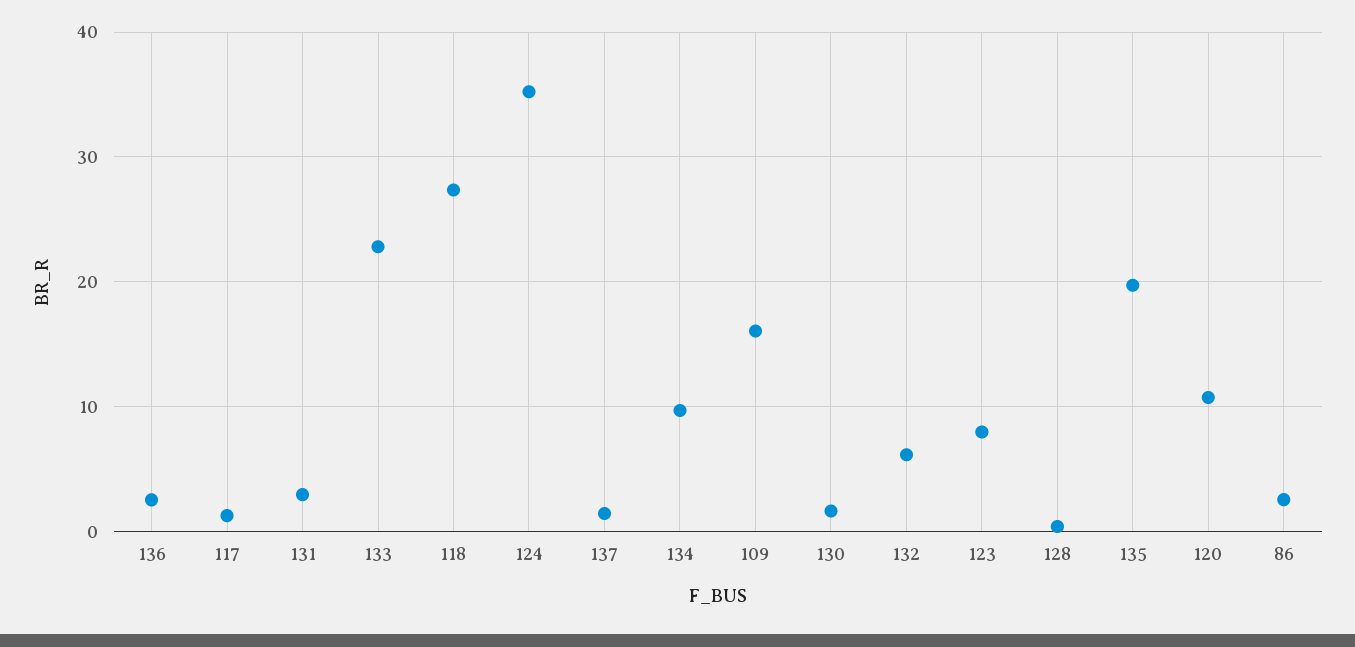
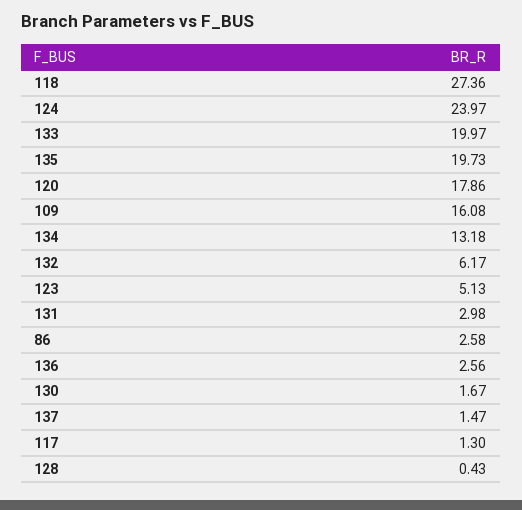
133: 23 -> 19.97
124: 35 -> 23.97
134: 10 -> 13.18
123: 8 -> 5.13
120: 11 -> 17.86

